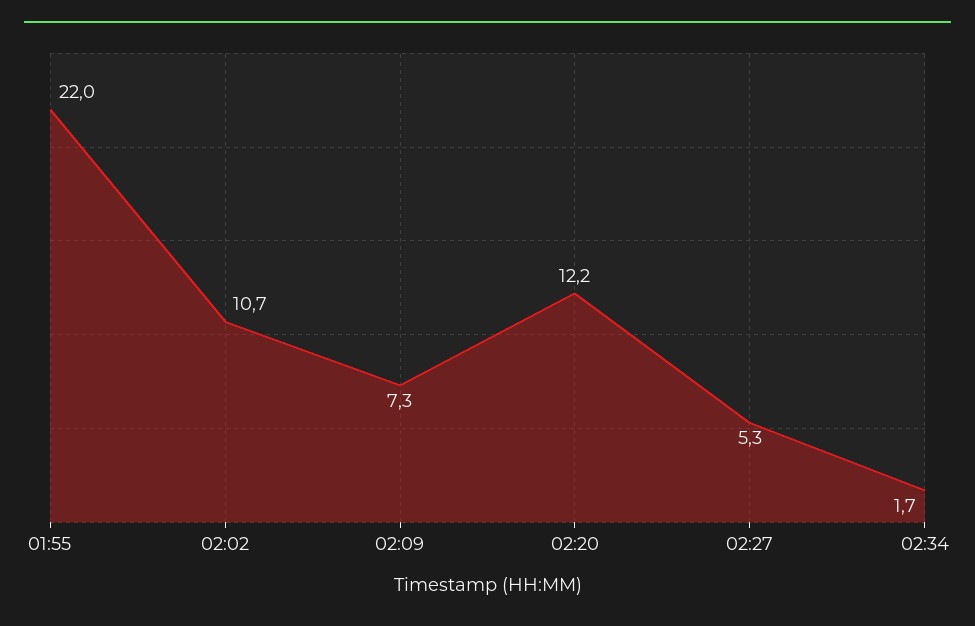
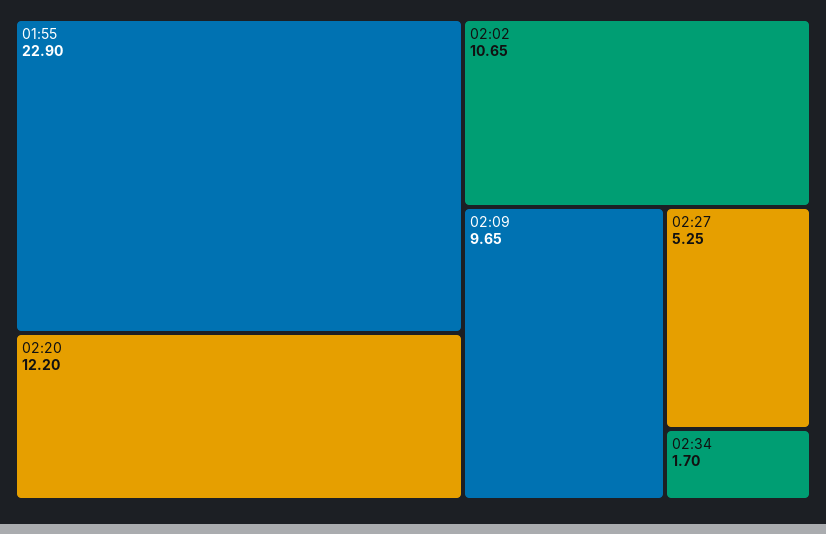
01:55: 22 -> 22.9
02:09: 7.3 -> 9.65

